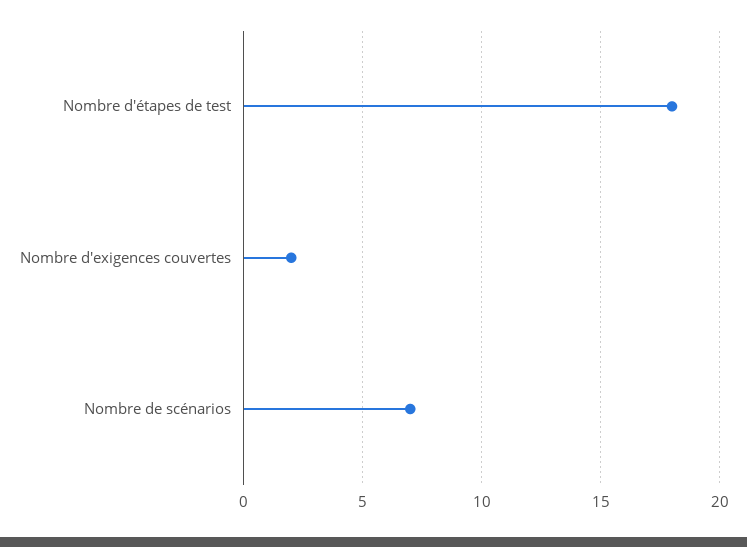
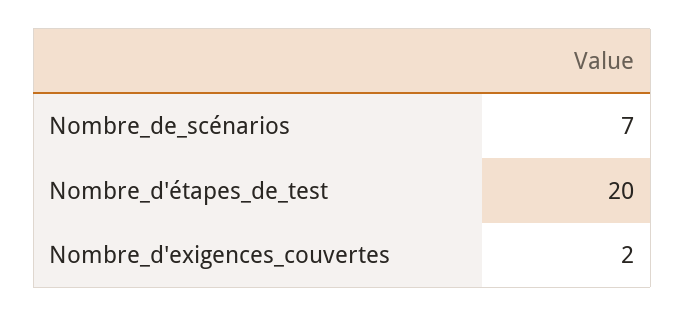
Nombre d'étapes de test: 18 -> 20

